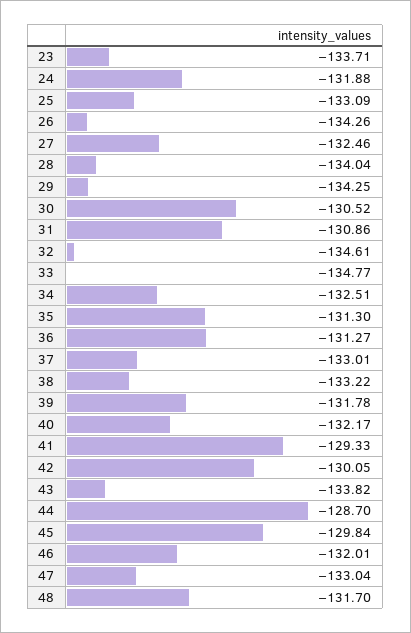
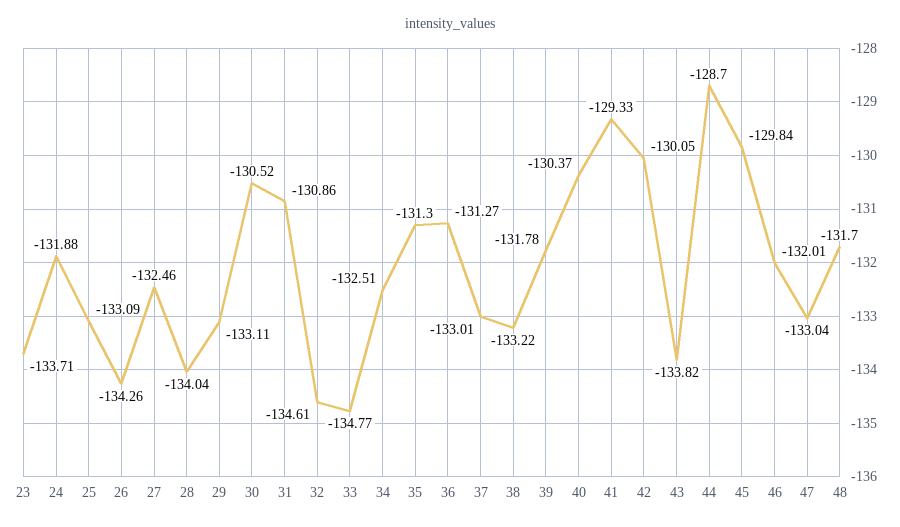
29: -134.25 -> -133.11
40: -132.17 -> -130.37

